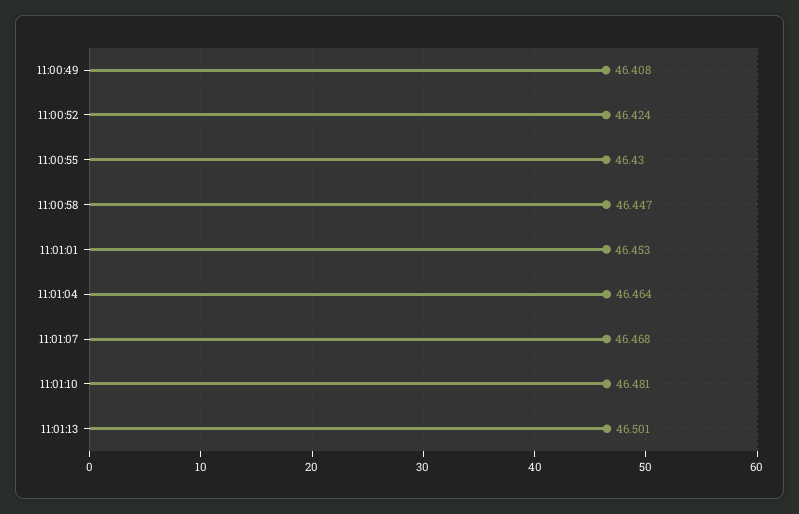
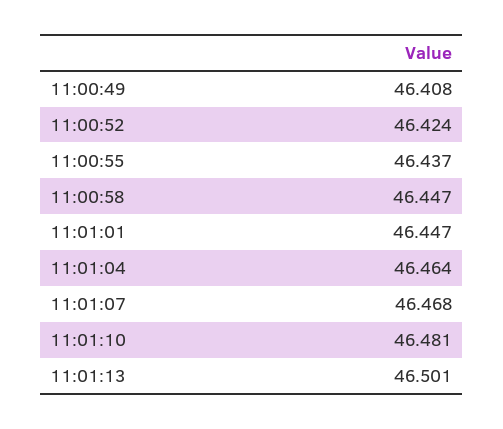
11:00:55: 46.43 -> 46.437
11:01:01: 46.453 -> 46.447

